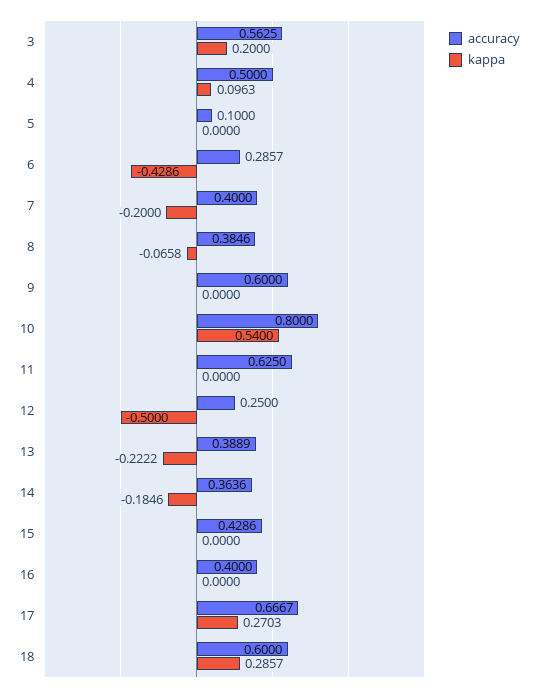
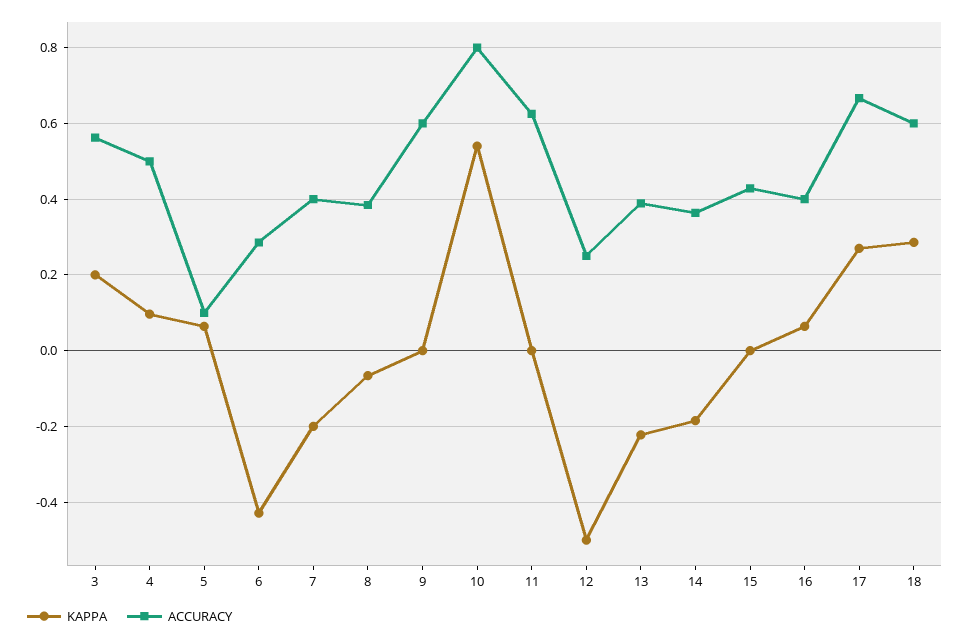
kappa, 5: 0 -> 0.06
kappa, 16: 0 -> 0.06

